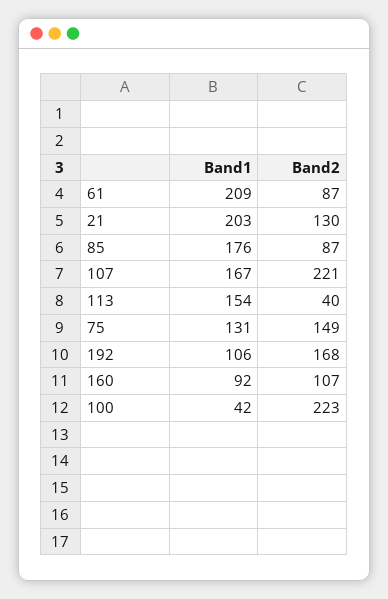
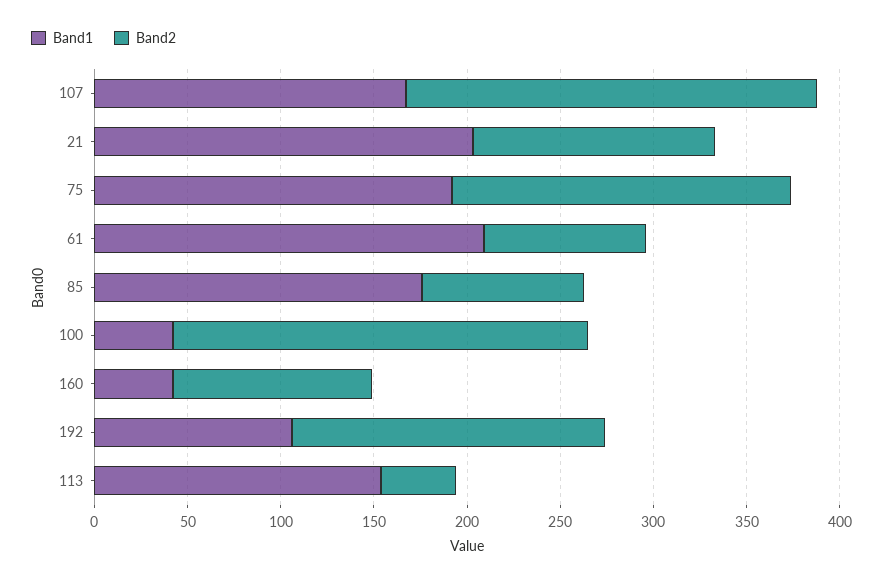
Band1, 75: 131 -> 190
Band2, 75: 149 -> 180
Band1, 160: 92 -> 40

